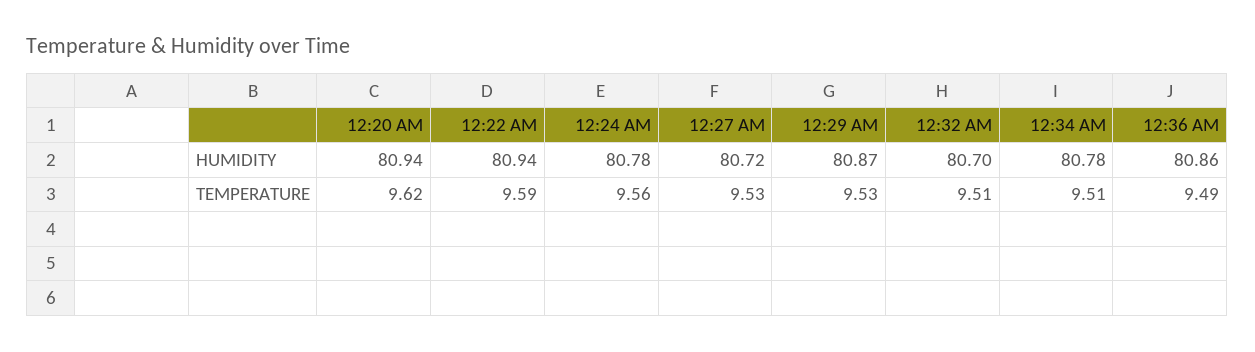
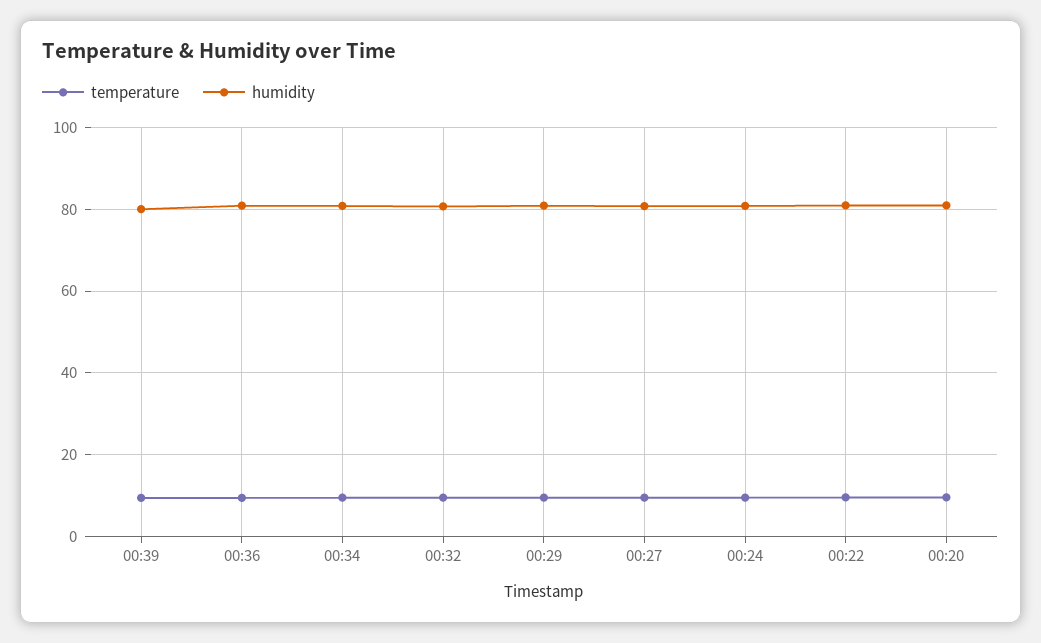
TEMPERATURE, 00:39: none -> 10
HUMIDITY, 00:39: none -> 80

